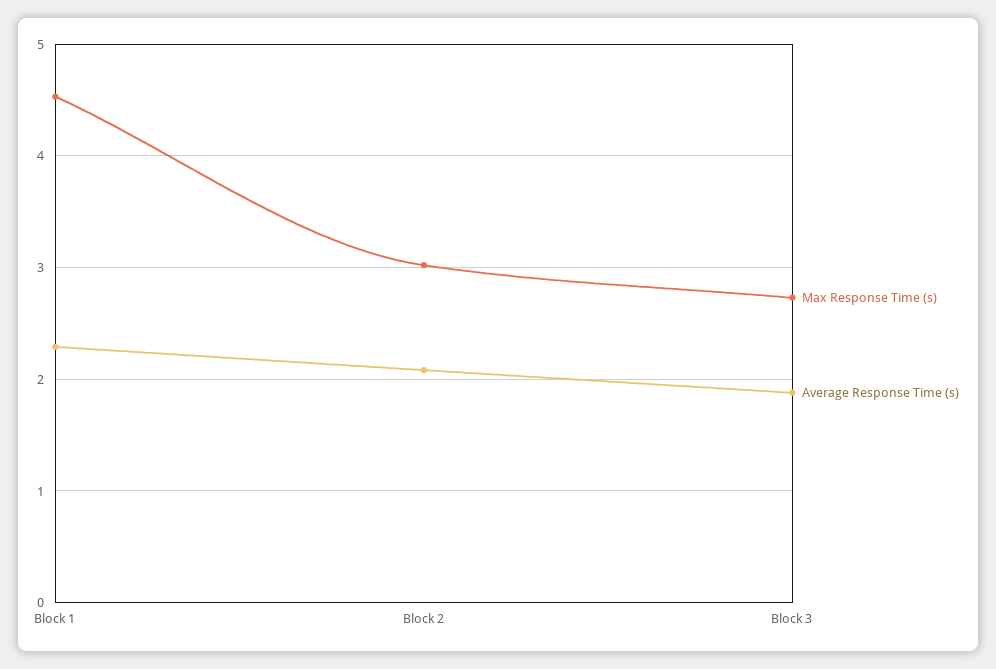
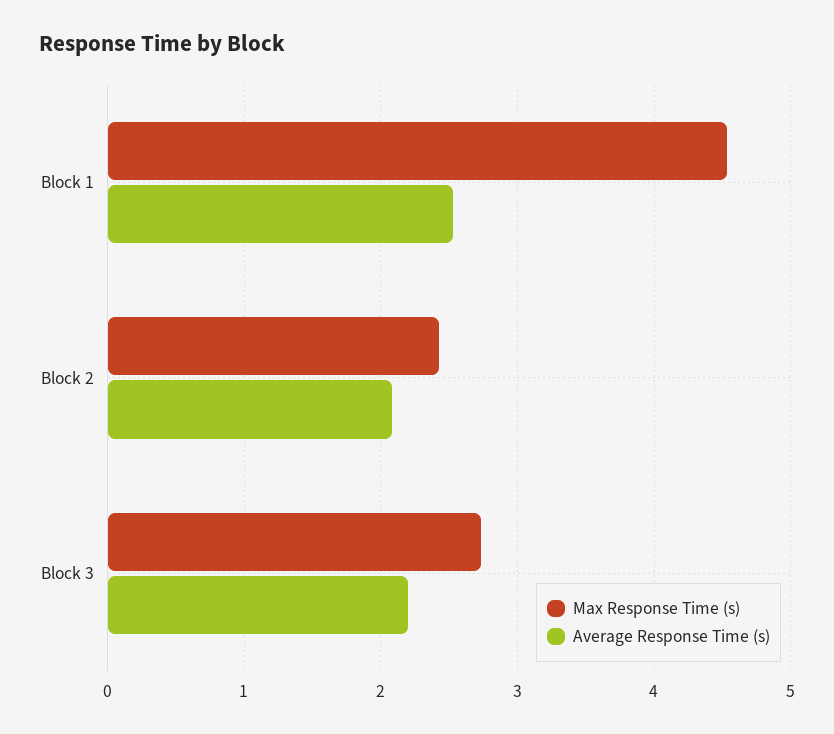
Average Response Time (s), Block 1: 2.3 -> 2.5
Max Response Time (s), Block 2: 3 -> 2.4
Average Response Time (s), Block 3: 1.9 -> 2.2

